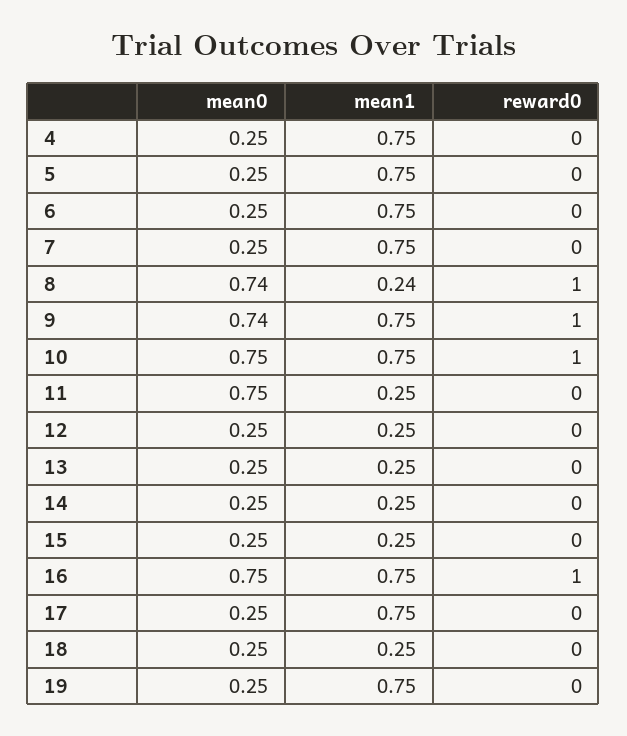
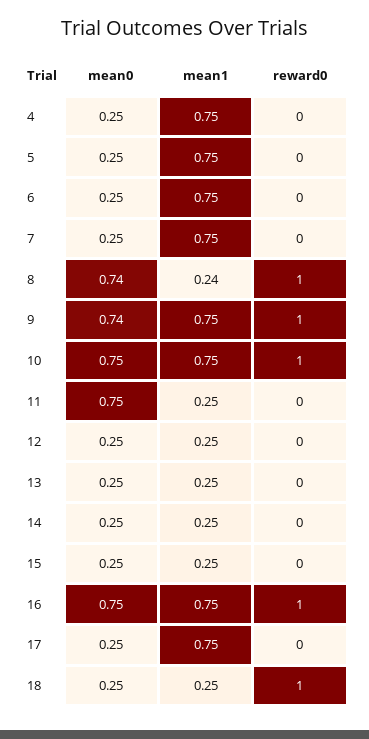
reward0, 18: 0 -> 1
mean0, 19: 0.25 -> none
mean1, 19: 0.75 -> none
reward0, 19: 0 -> none

